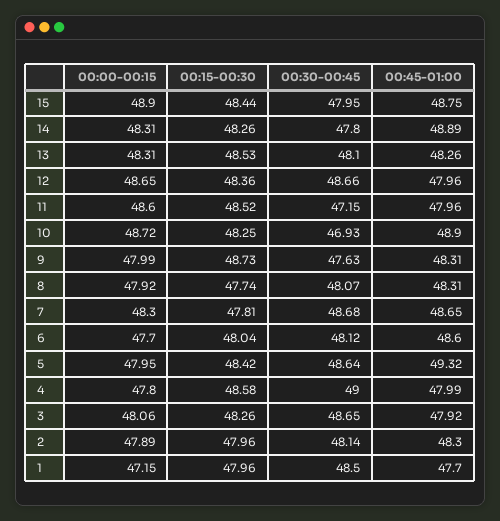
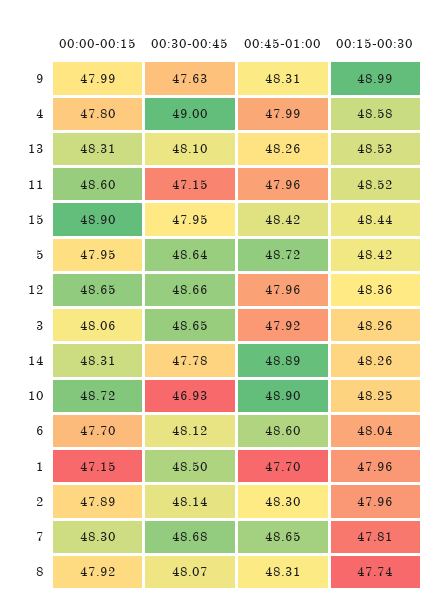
00:45-01:00, 15: 48.75 -> 48.42
00:30-00:45, 14: 47.8 -> 47.78
00:15-00:30, 9: 48.73 -> 48.99
00:45-01:00, 5: 49.32 -> 48.72

